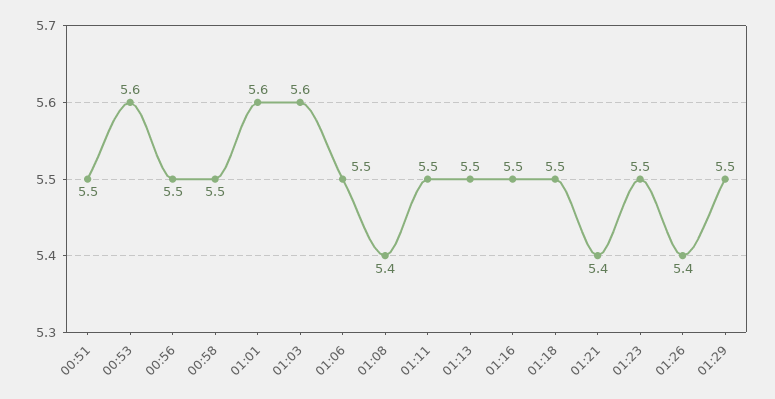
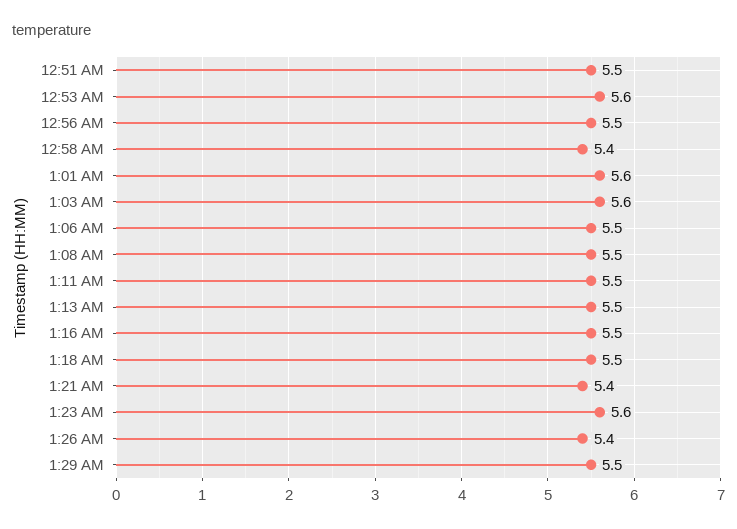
00:58: 5.5 -> 5.4
01:08: 5.4 -> 5.5
01:23: 5.5 -> 5.6

